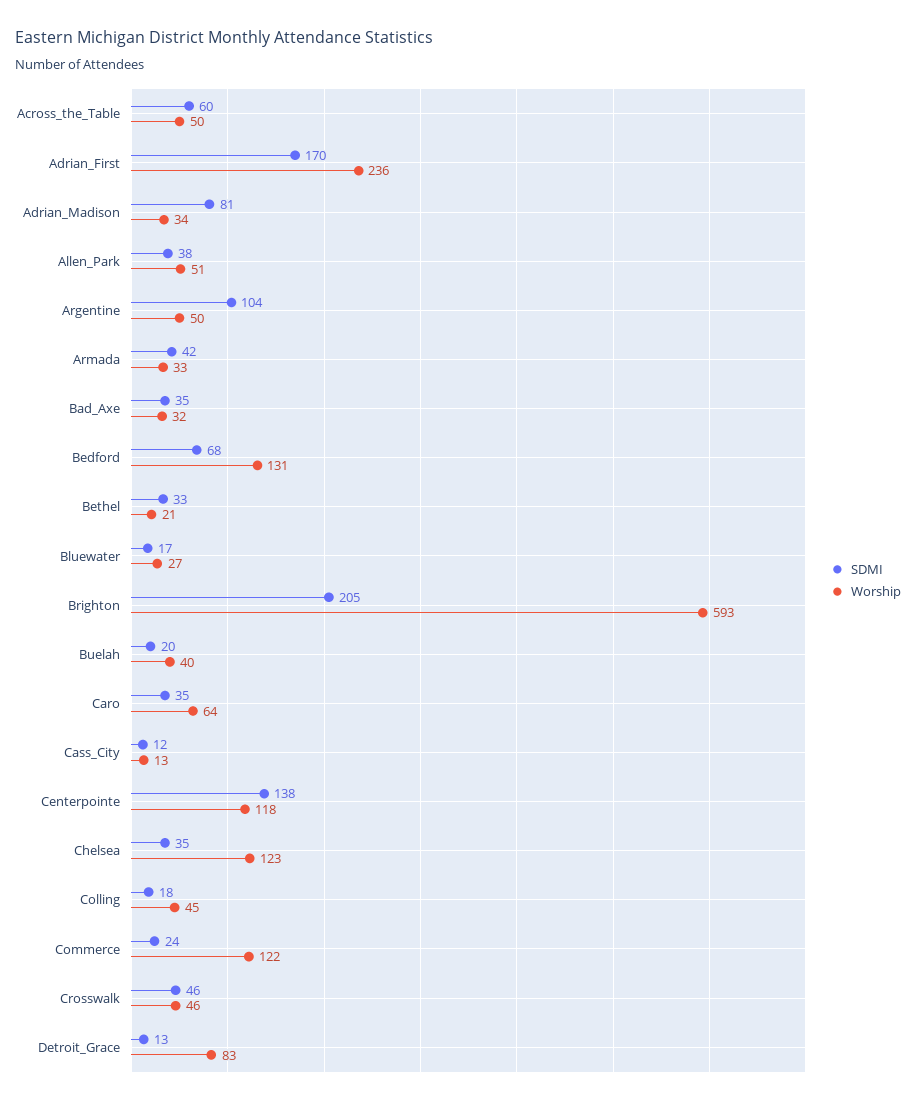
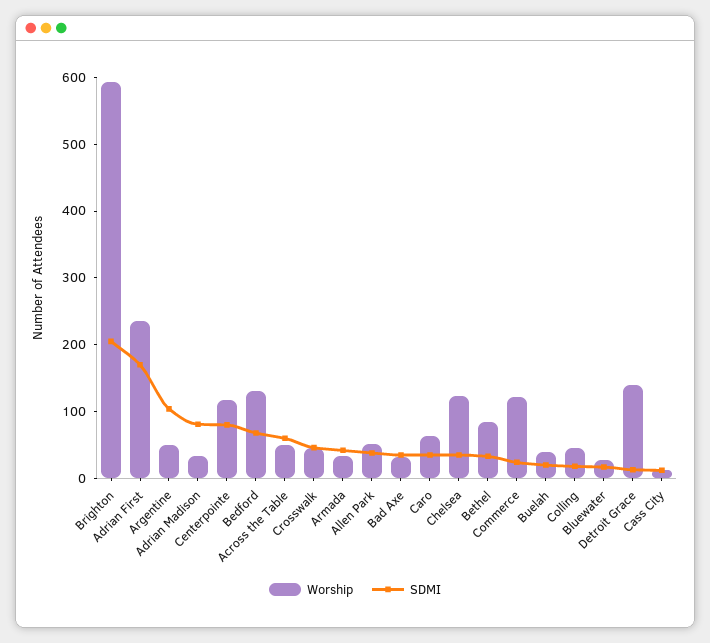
Worship, Bethel: 21 -> 80
SDMI, Centerpointe: 138 -> 80
Worship, Detroit_Grace: 83 -> 140

